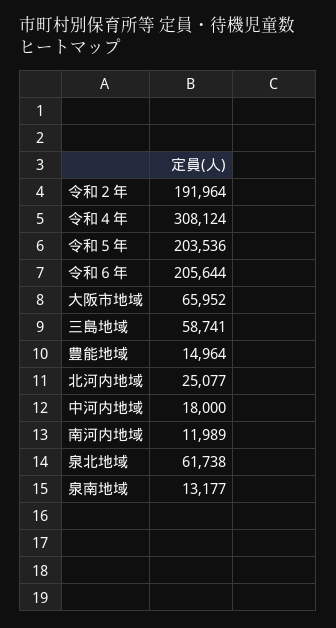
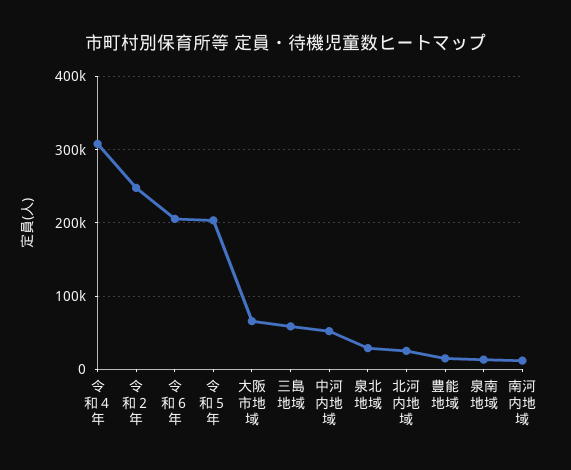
令和２年: 191964 -> 250000
中河内地域: 18000 -> 50000
泉北地域: 61738 -> 30000

